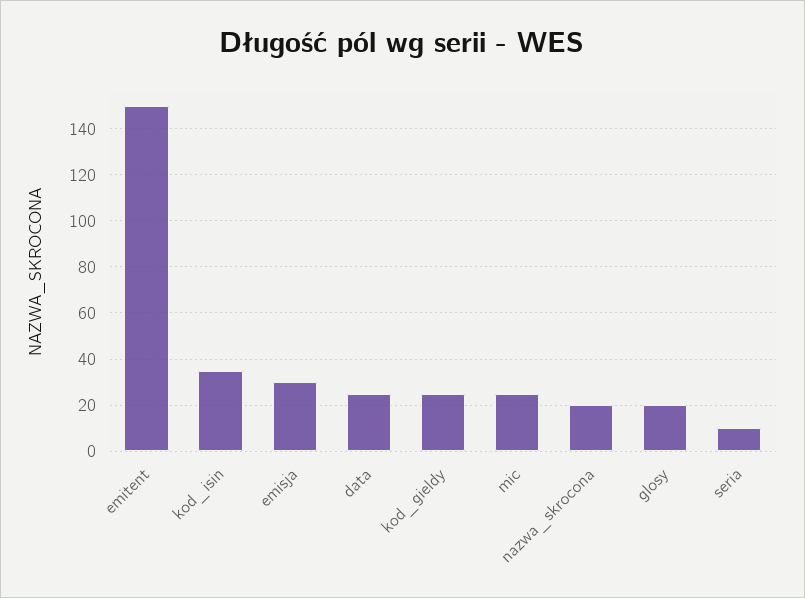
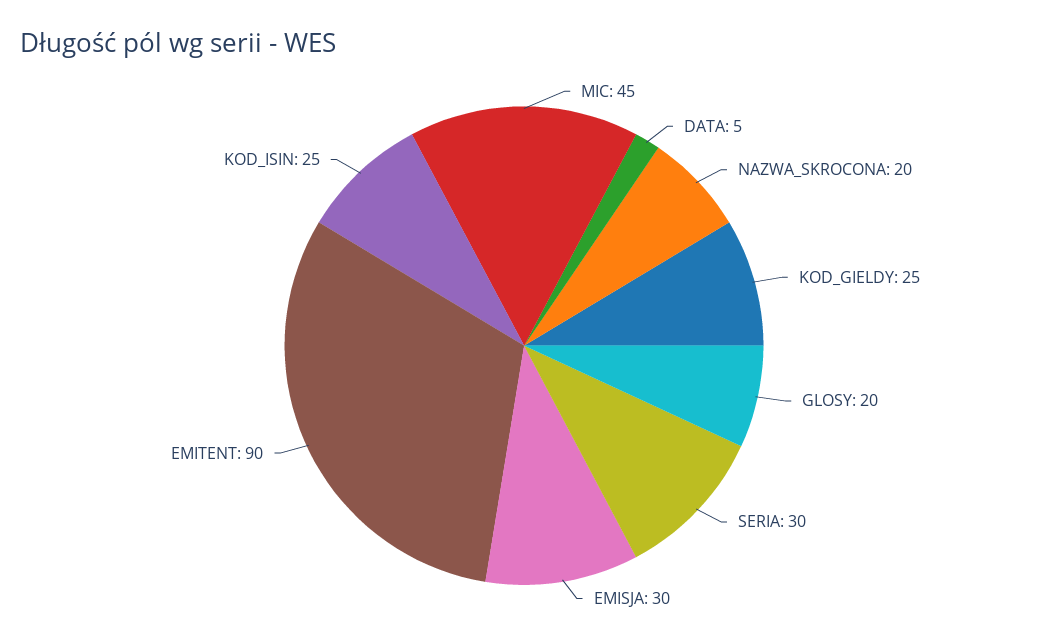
emitent: 150 -> 90
kod_isin: 35 -> 25
data: 25 -> 5
mic: 25 -> 45
seria: 10 -> 30

